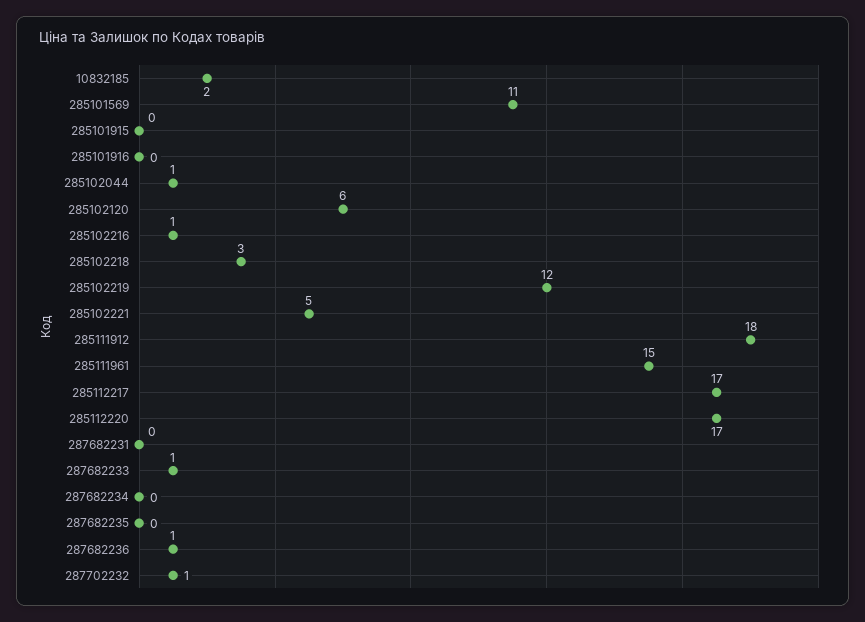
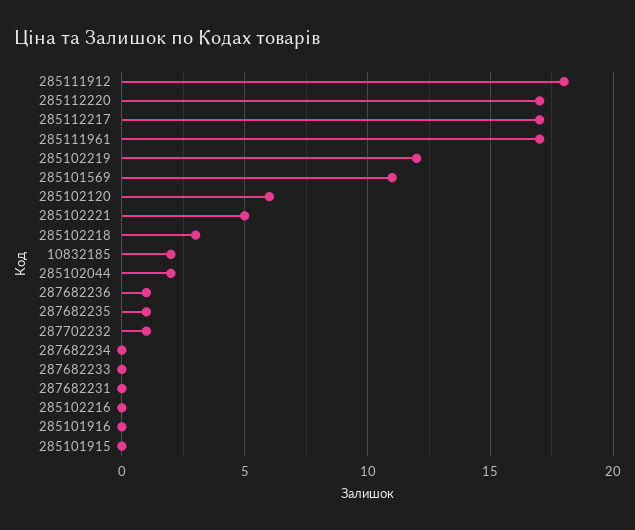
285102044: 1 -> 2
285102216: 1 -> 0
285111961: 15 -> 17
287682233: 1 -> 0
287682235: 0 -> 1

